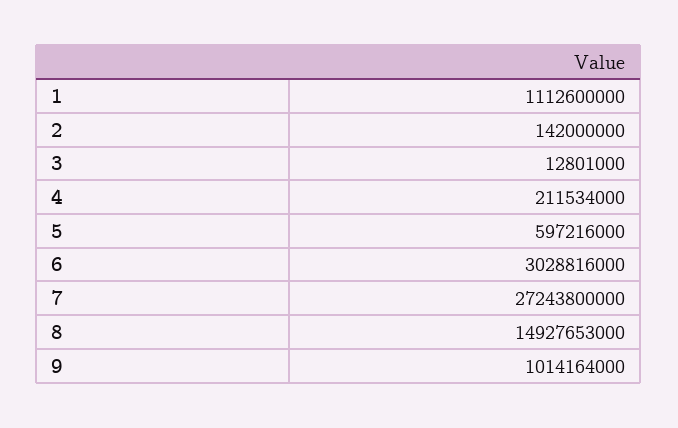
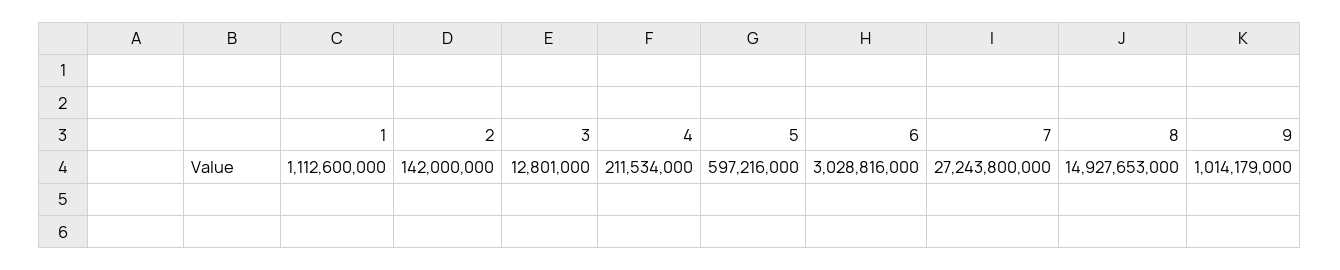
9: 1014164000 -> 1014179000

